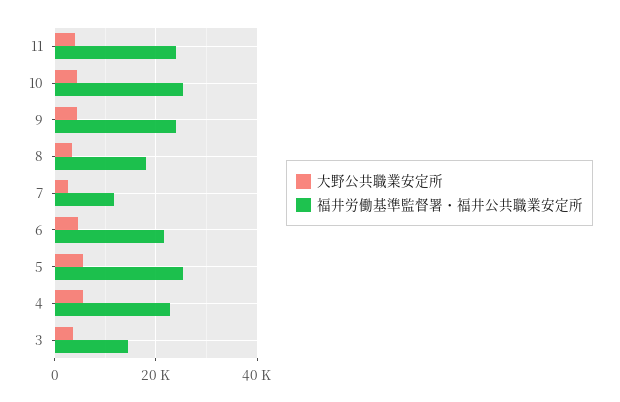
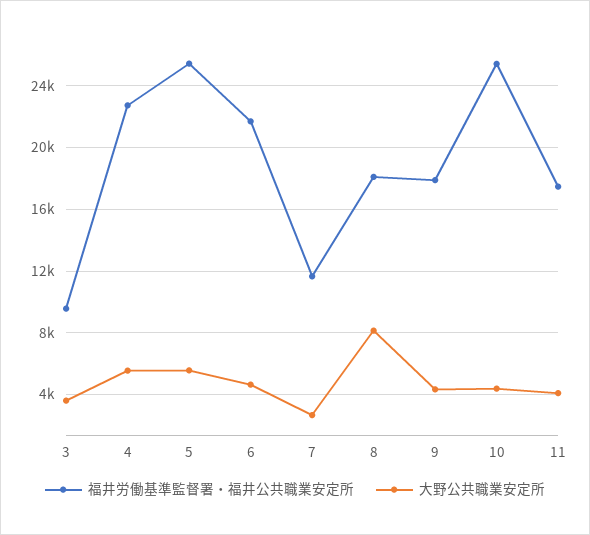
福井労働基準監督署・福井公共職業安定所, 11: 24000 -> 17500
福井労働基準監督署・福井公共職業安定所, 9: 24000 -> 18000
大野公共職業安定所, 8: 4000 -> 8000
福井労働基準監督署・福井公共職業安定所, 3: 14000 -> 9500

